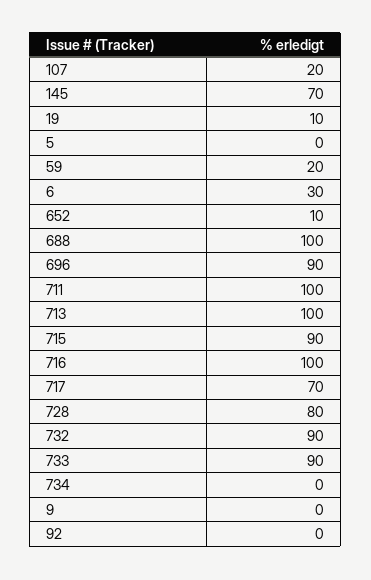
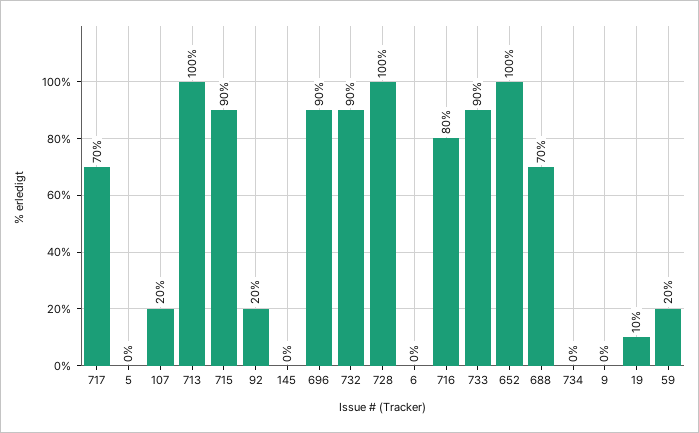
145: 70 -> 0
6: 30 -> 0
652: 10 -> 100
688: 100 -> 70
711: 100 -> none
716: 100 -> 80
728: 80 -> 100
92: 0 -> 20

